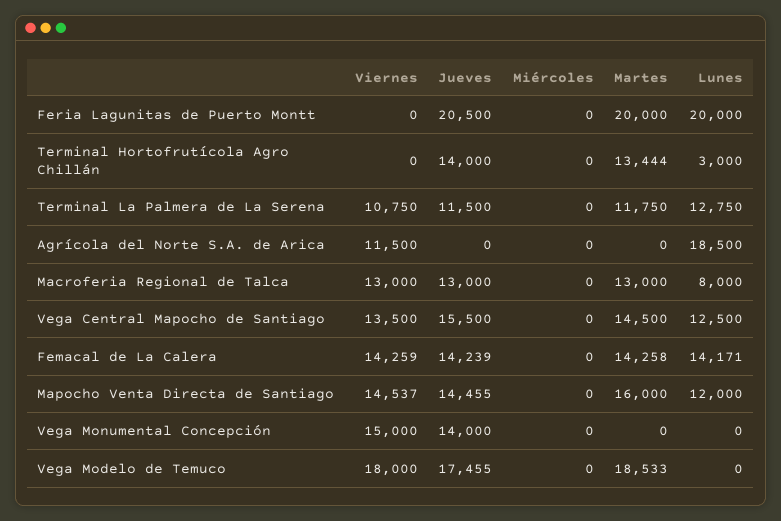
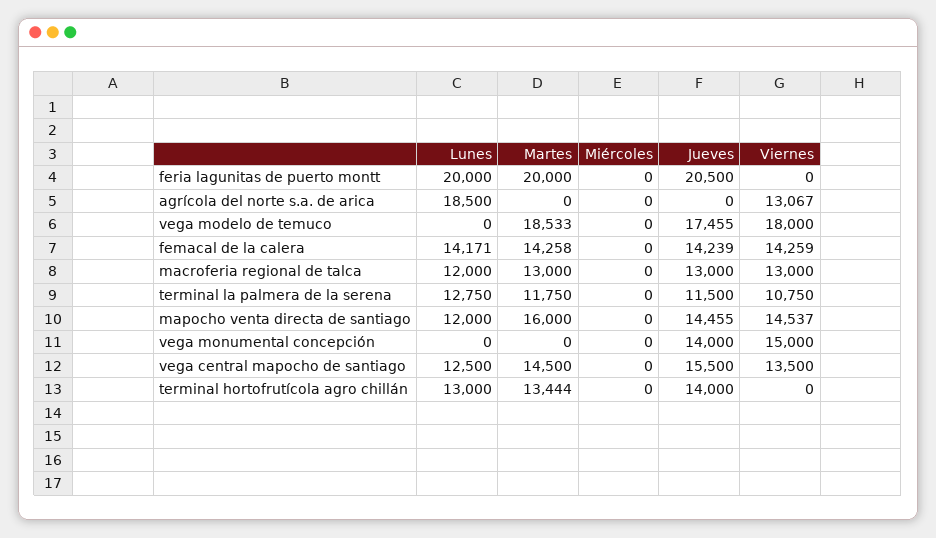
Lunes, Terminal Hortofrutícola Agro Chillán: 3000 -> 13000
Viernes, Agrícola del Norte S.A. de Arica: 11500 -> 13067
Lunes, Macroferia Regional de Talca: 8000 -> 12000

